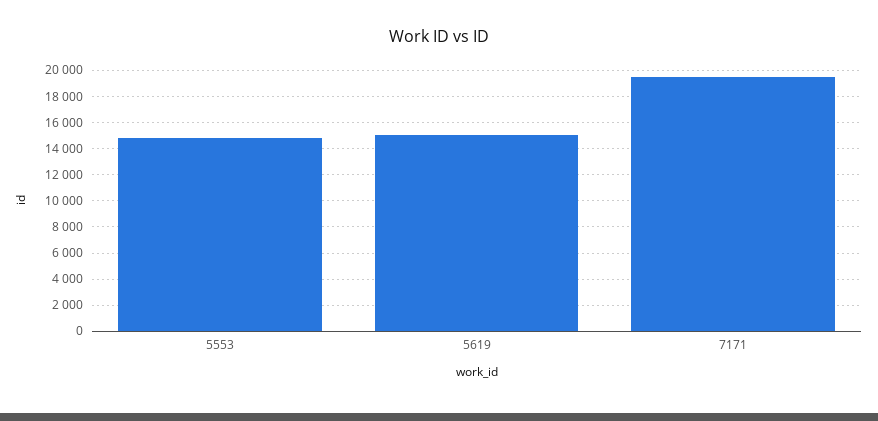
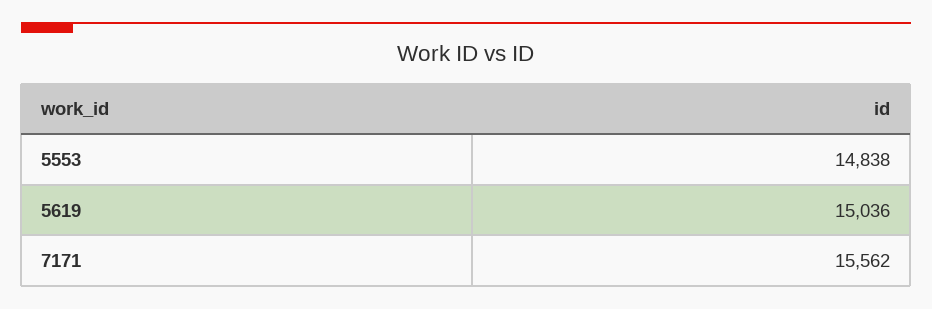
7171: 19500 -> 15562

